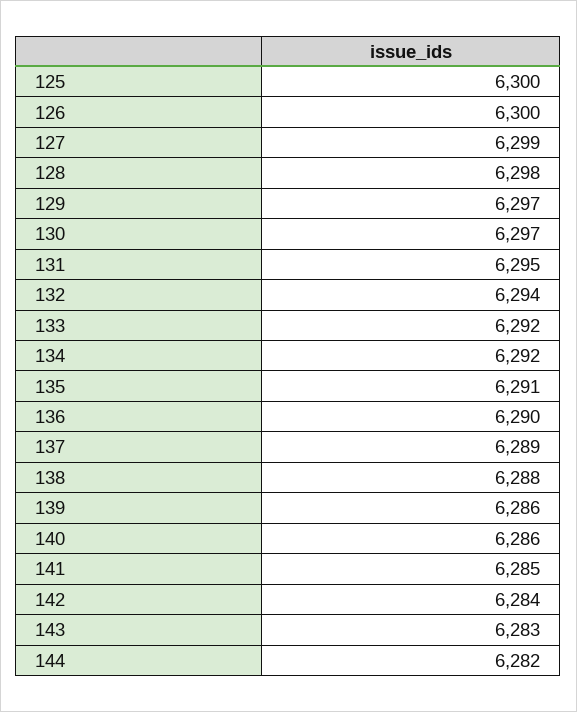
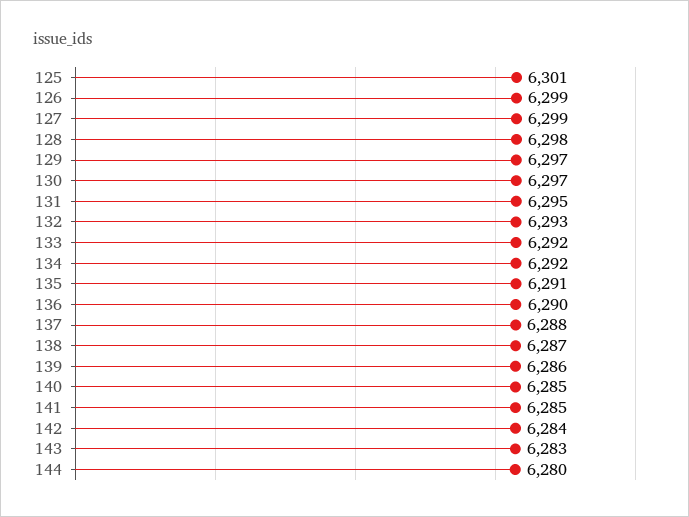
125: 6300 -> 6301
126: 6300 -> 6299
132: 6294 -> 6293
137: 6289 -> 6288
138: 6288 -> 6287
140: 6286 -> 6285
144: 6282 -> 6280

